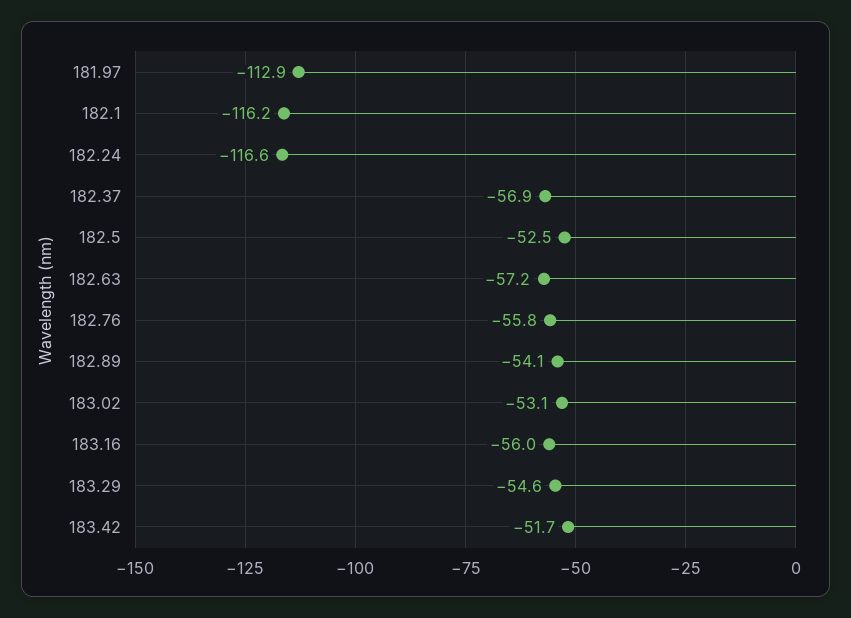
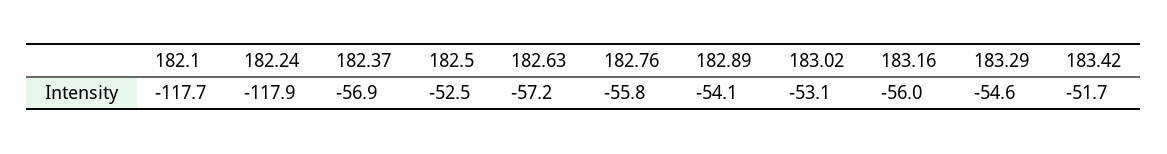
181.97: -112.9 -> none
182.1: -116.2 -> -117.7
182.24: -116.6 -> -117.9

